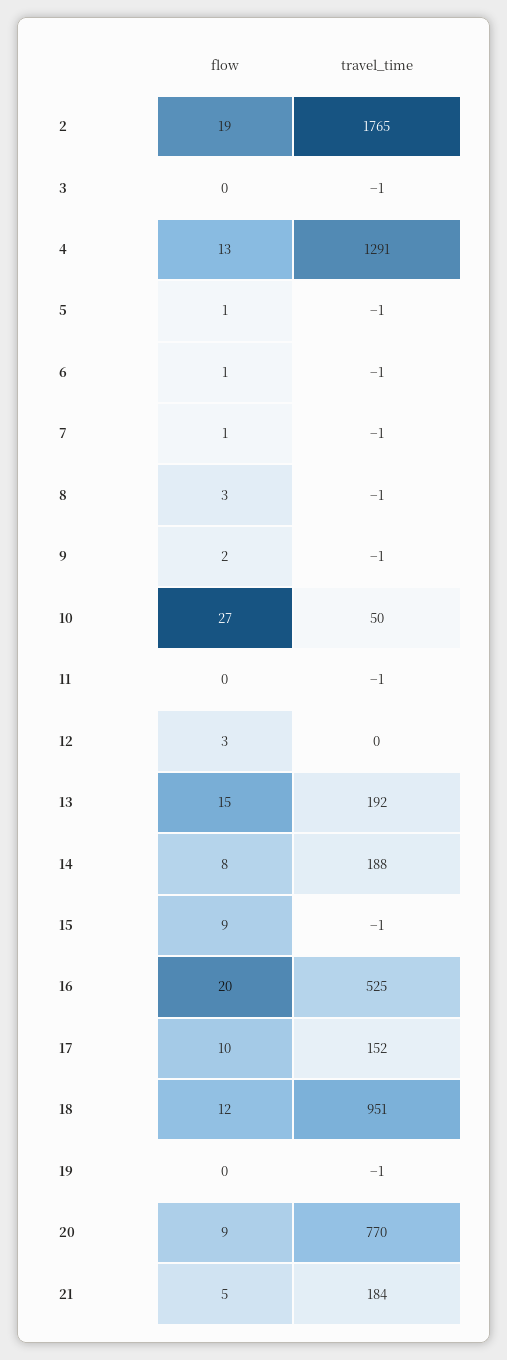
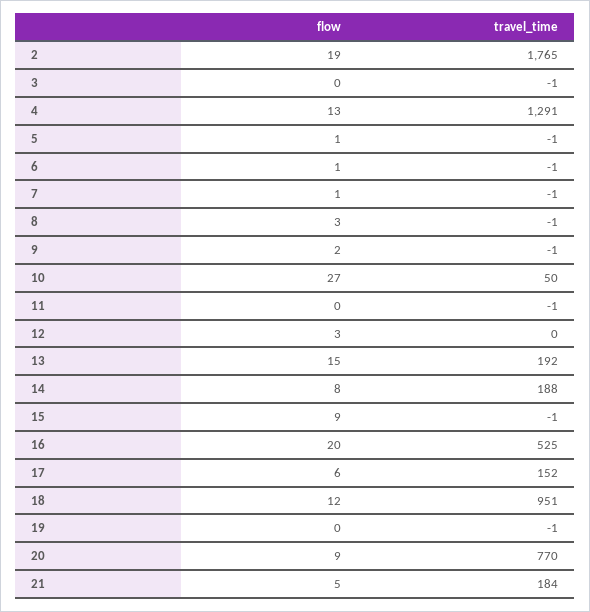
flow, 17: 10 -> 6

